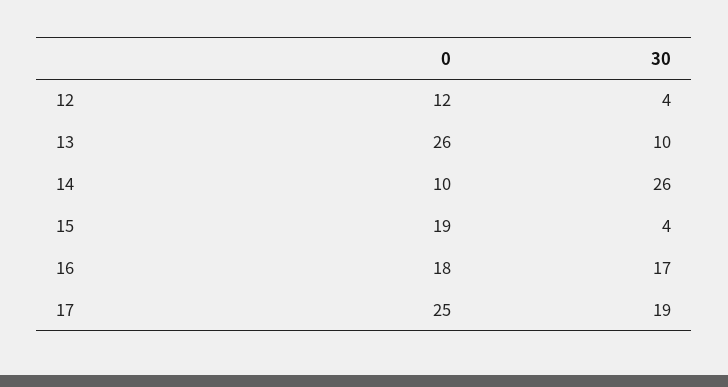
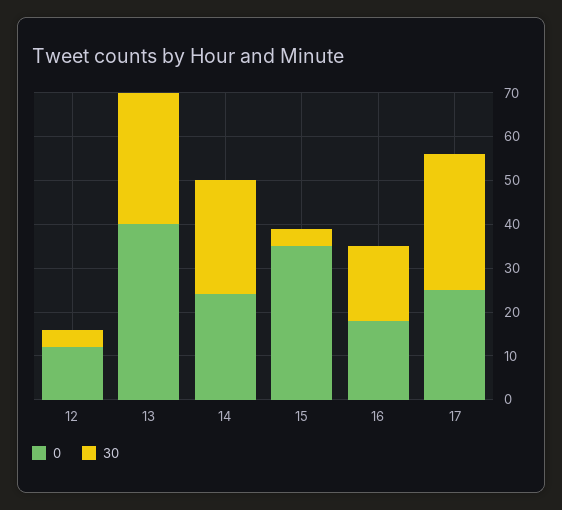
0, 13: 26 -> 40
30, 13: 10 -> 30
0, 14: 10 -> 25
0, 15: 19 -> 35
30, 17: 19 -> 30

